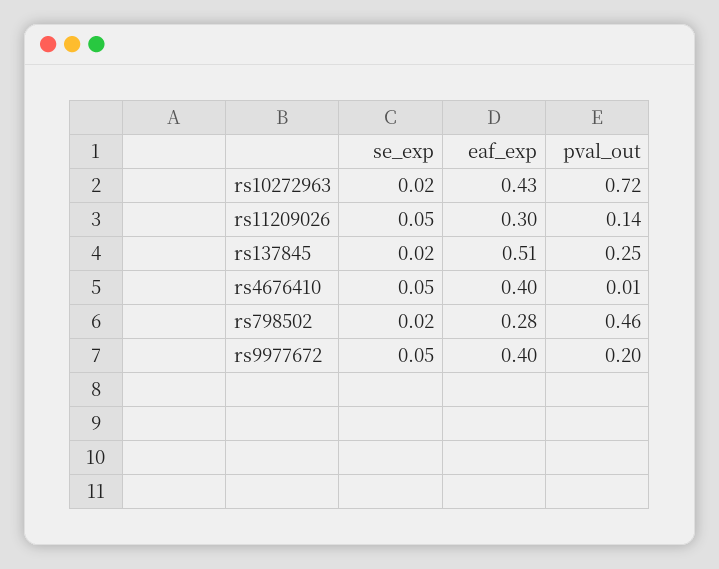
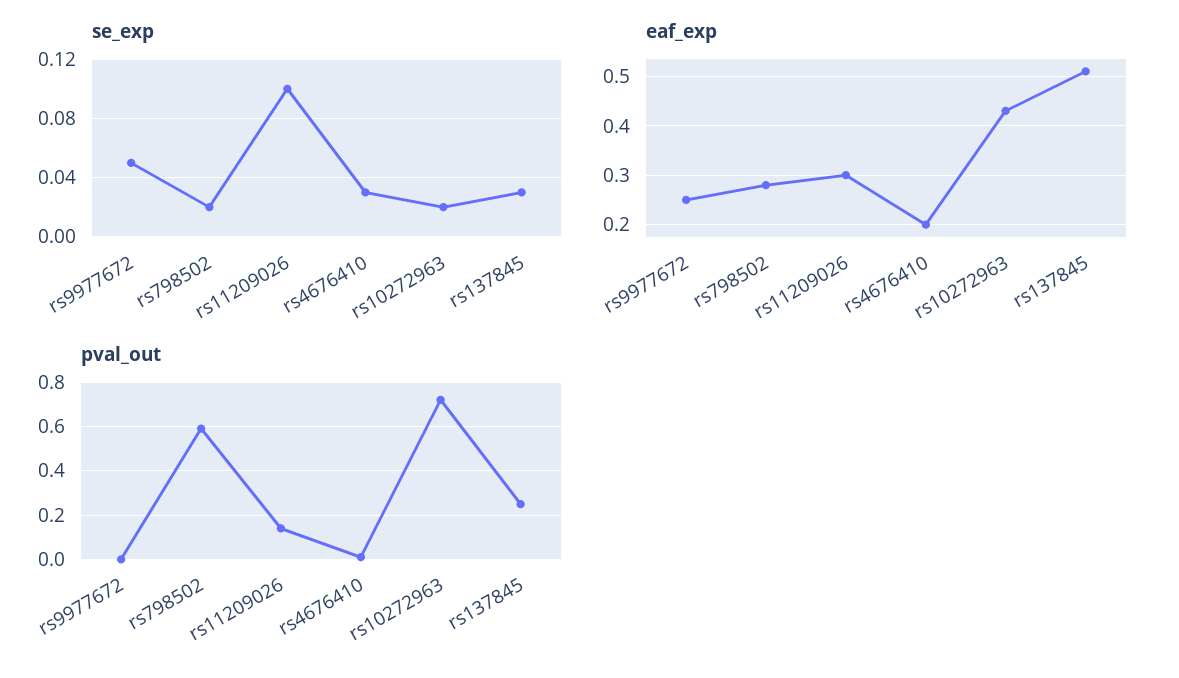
se_exp, rs11209026: 0.05 -> 0.1
se_exp, rs137845: 0.02 -> 0.03
se_exp, rs4676410: 0.05 -> 0.03
eaf_exp, rs4676410: 0.4 -> 0.2
pval_out, rs798502: 0.46 -> 0.6
eaf_exp, rs9977672: 0.4 -> 0.25
pval_out, rs9977672: 0.2 -> 0

